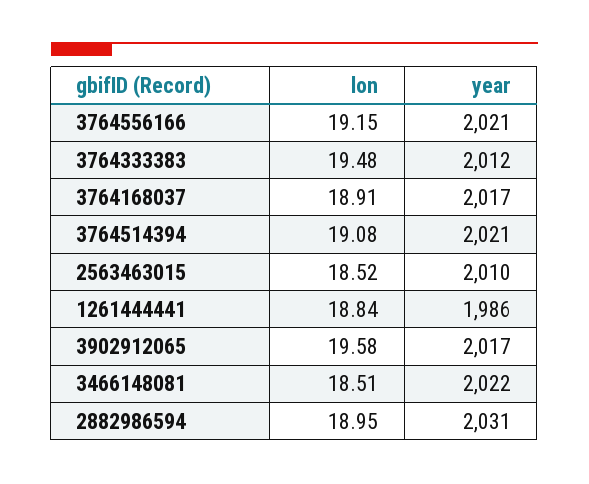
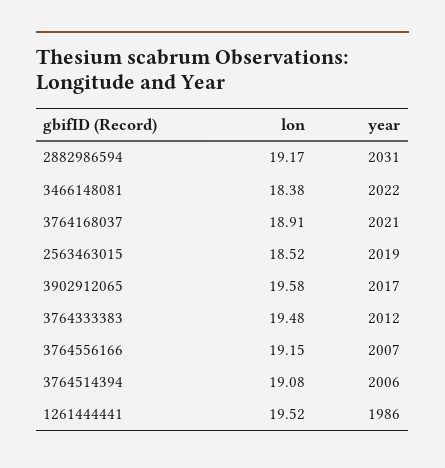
year, 3764556166: 2021 -> 2007
year, 3764168037: 2017 -> 2021
year, 3764514394: 2021 -> 2006
year, 2563463015: 2010 -> 2019
lon, 1261444441: 18.84 -> 19.52
lon, 3466148081: 18.51 -> 18.38
lon, 2882986594: 18.95 -> 19.17

